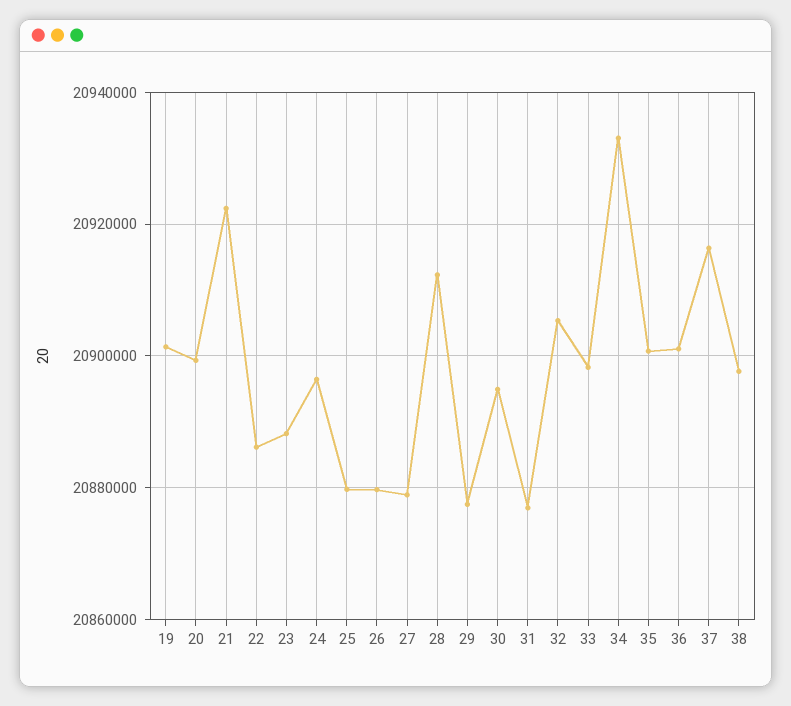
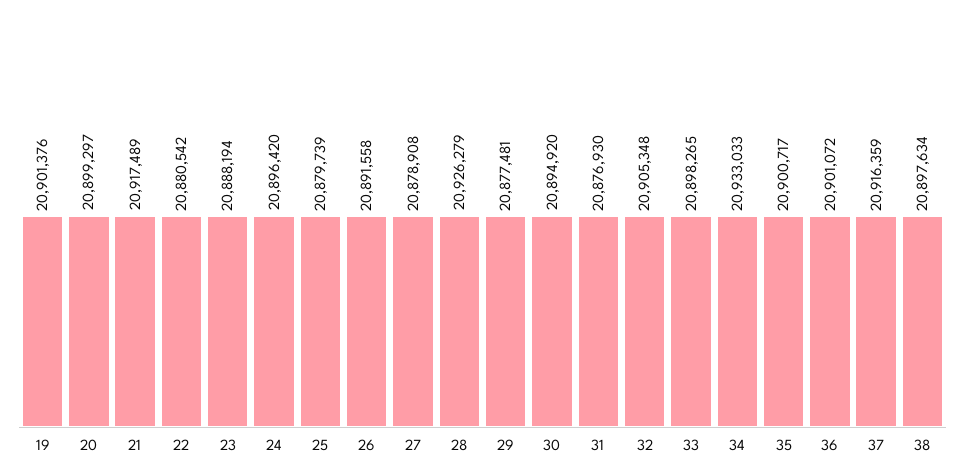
21: 20922000 -> 20917489
22: 20886000 -> 20880542
26: 20880000 -> 20891558
28: 20912000 -> 20926279

